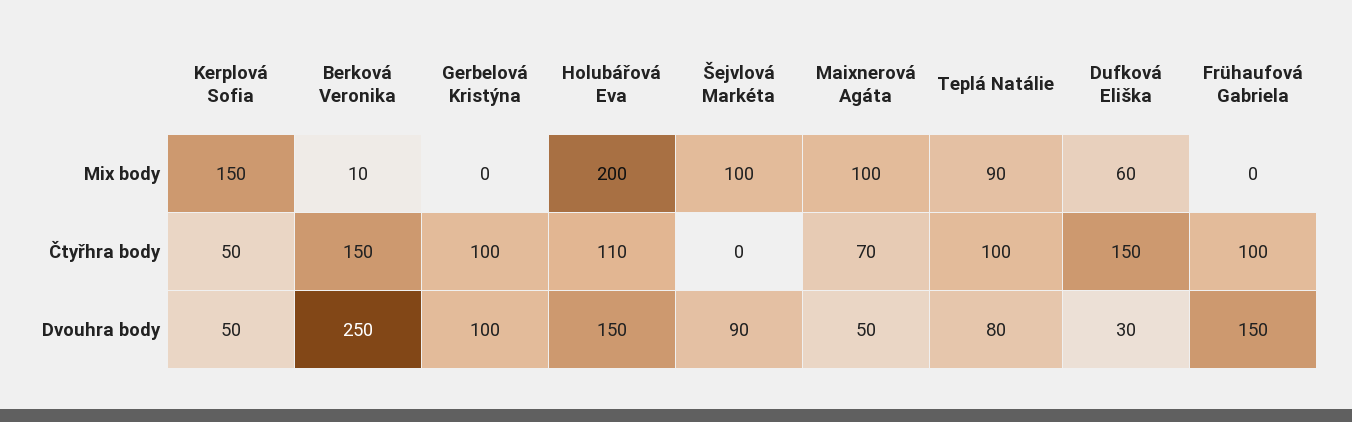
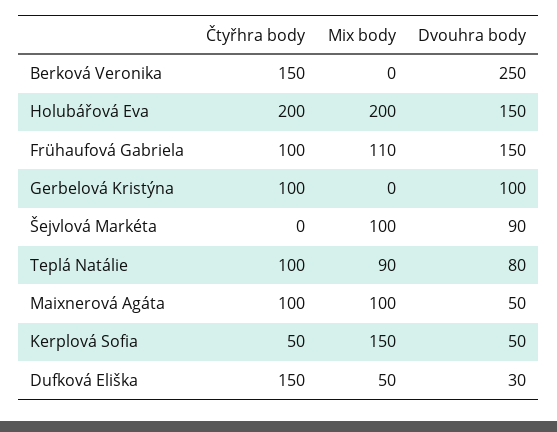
Berková Veronika, Mix body: 10 -> 0
Dufková Eliška, Mix body: 60 -> 50
Frühaufová Gabriela, Mix body: 0 -> 110
Holubářová Eva, Čtyřhra body: 110 -> 200
Maixnerová Agáta, Čtyřhra body: 70 -> 100

